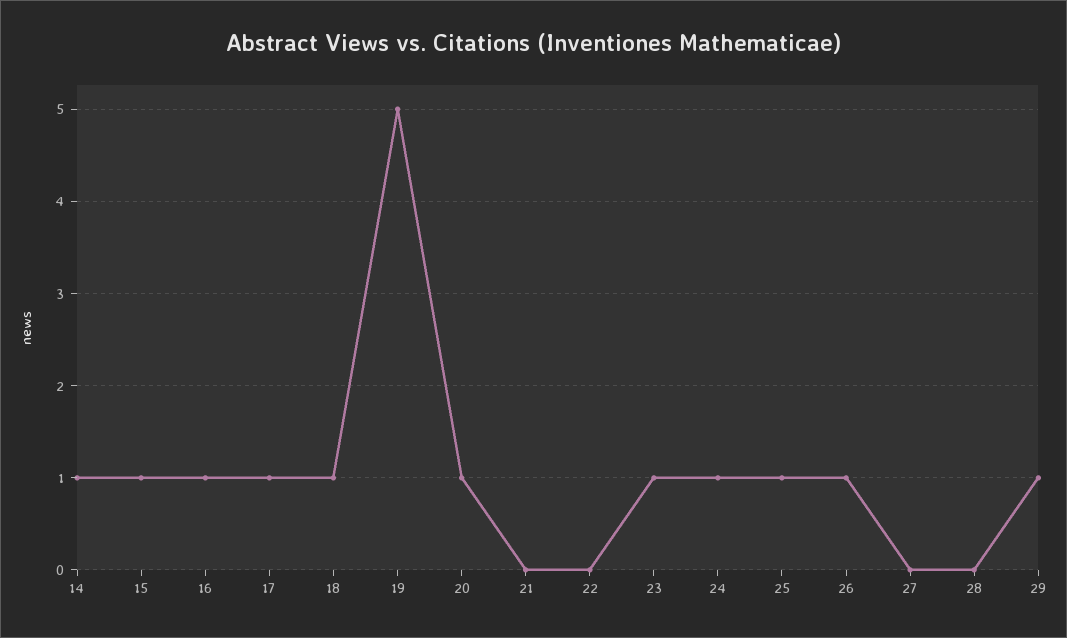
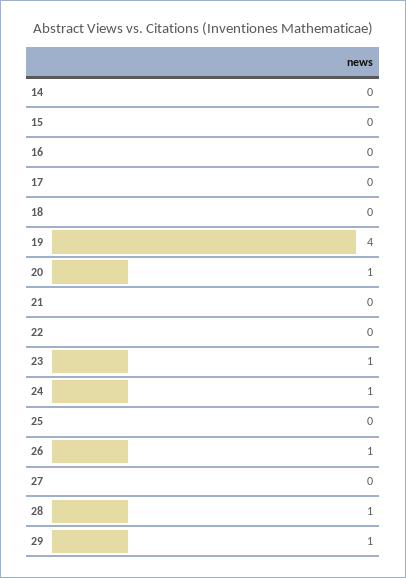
14: 1 -> 0
15: 1 -> 0
16: 1 -> 0
17: 1 -> 0
18: 1 -> 0
19: 5 -> 4
25: 1 -> 0
28: 0 -> 1

